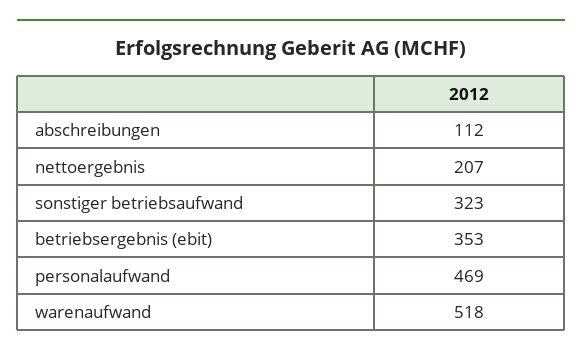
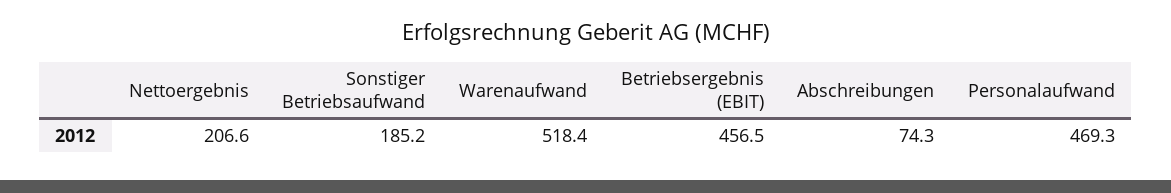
abschreibungen: 112 -> 74.3
sonstiger betriebsaufwand: 323 -> 185.2
betriebsergebnis (ebit): 353 -> 456.5

